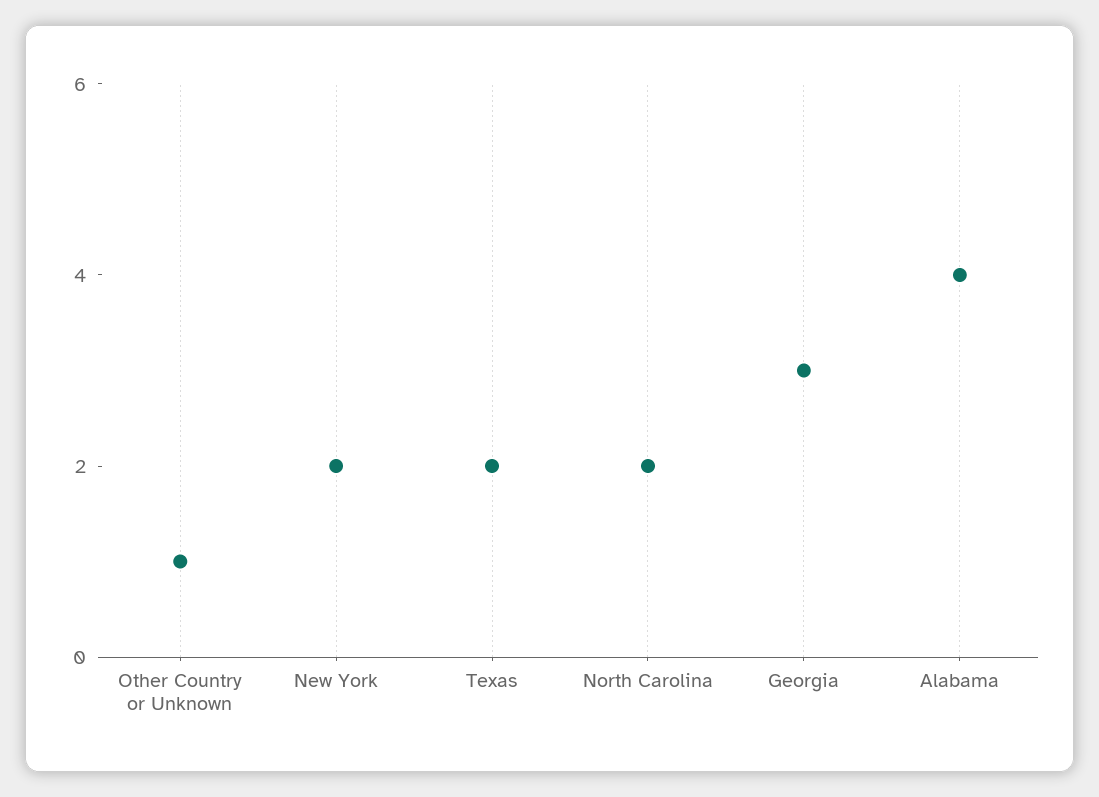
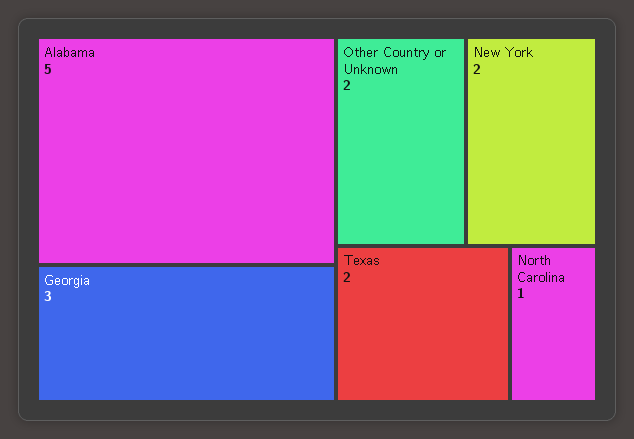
Other Country or Unknown: 1 -> 2
North Carolina: 2 -> 1
Alabama: 4 -> 5

